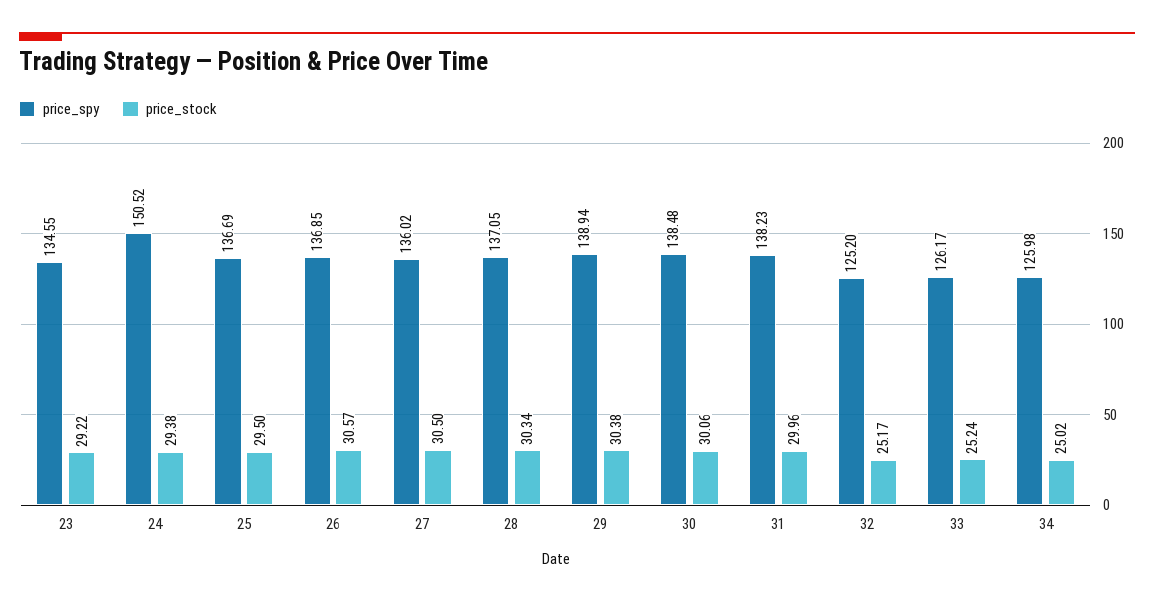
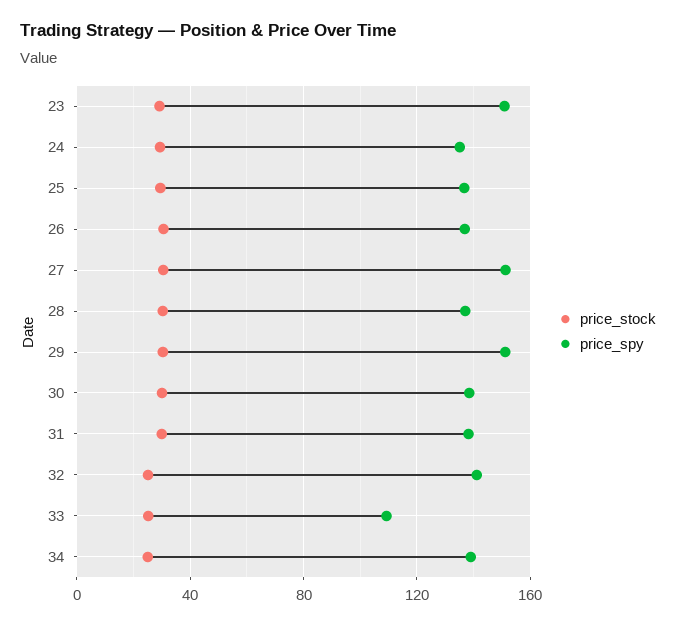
price_spy, 23: 134.55 -> 150
price_spy, 24: 150.52 -> 135
price_spy, 27: 136.02 -> 150
price_spy, 29: 138.94 -> 150
price_spy, 32: 125.2 -> 140
price_spy, 33: 126.17 -> 110
price_spy, 34: 125.98 -> 140

